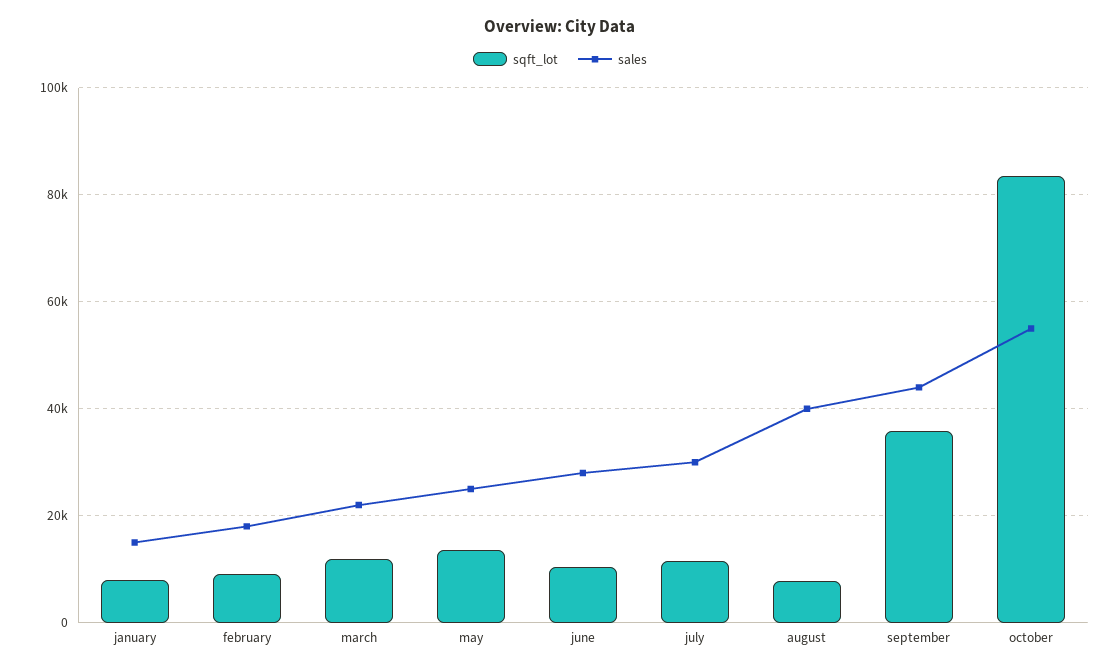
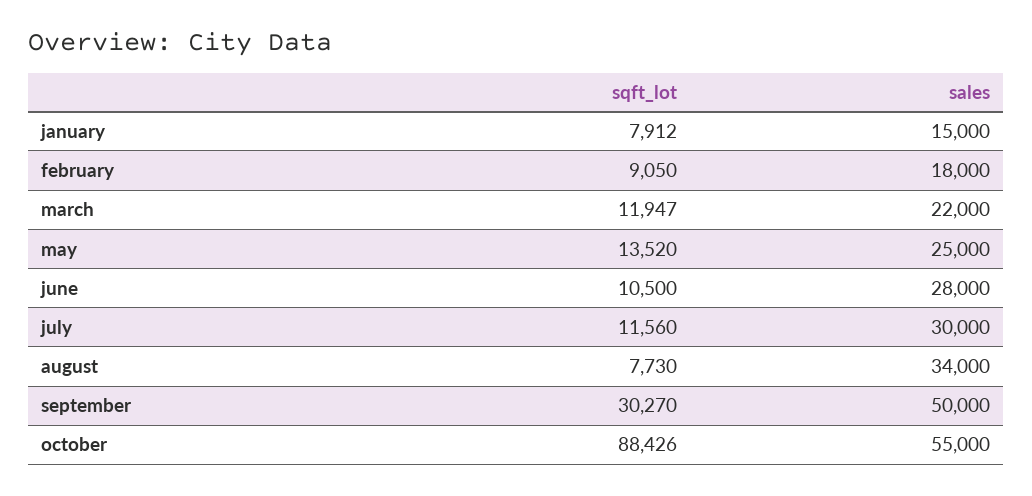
sales, august: 40000 -> 34000
sqft_lot, september: 36000 -> 30270
sales, september: 44000 -> 50000
sqft_lot, october: 84000 -> 88426

